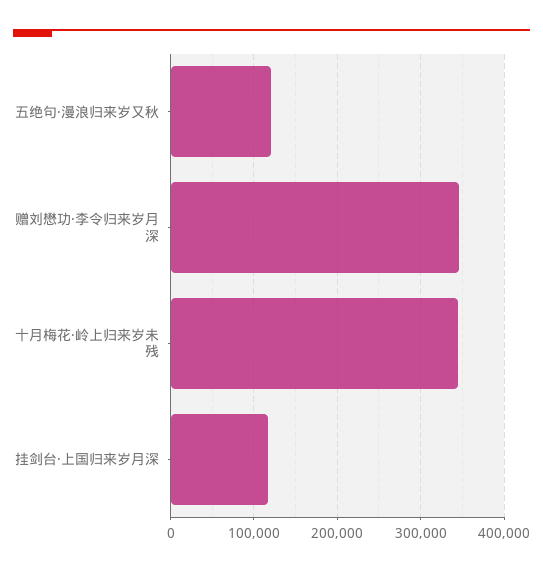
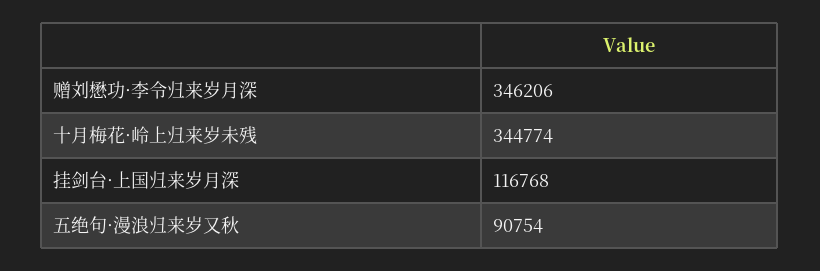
五绝句·漫浪归来岁又秋: 120000 -> 90754

